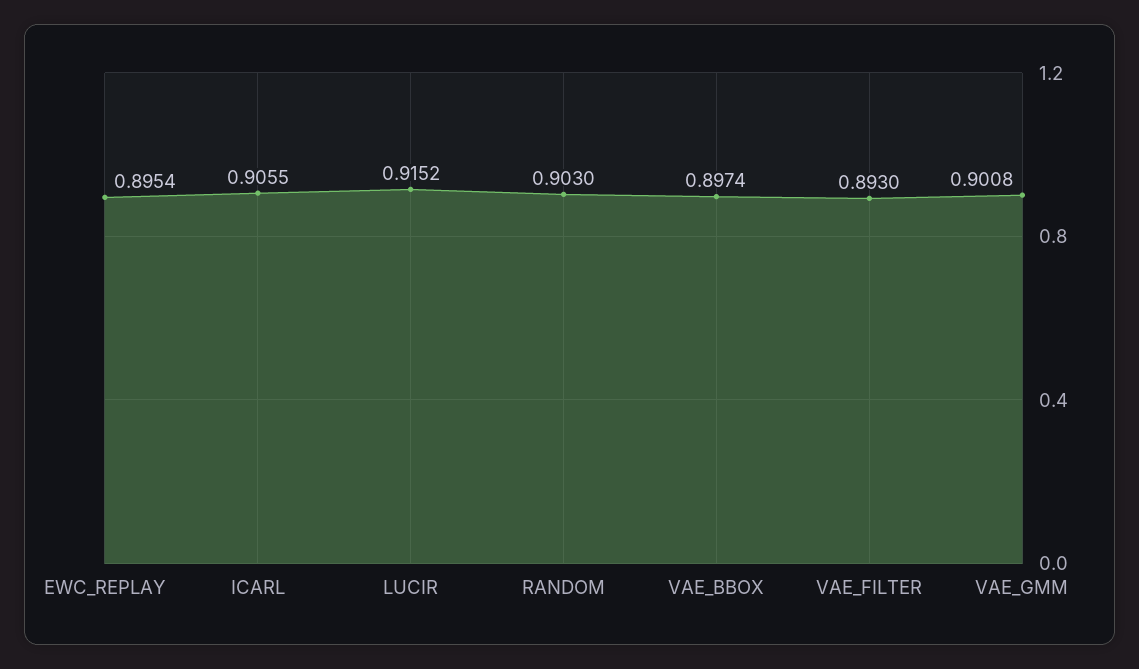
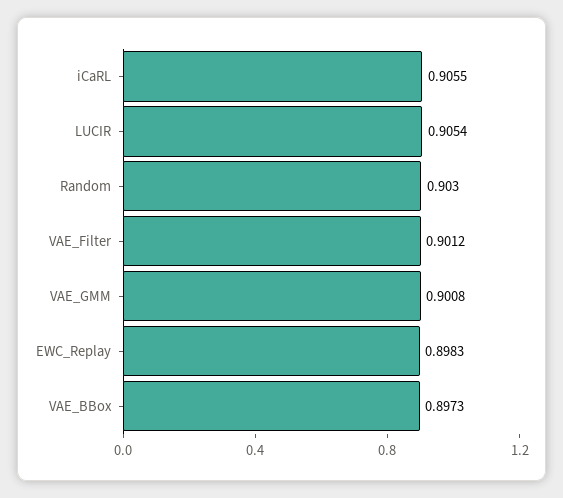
EWC_REPLAY: 0.8954 -> 0.8983
LUCIR: 0.9152 -> 0.9054
VAE_BBOX: 0.8974 -> 0.8973
VAE_FILTER: 0.893 -> 0.9012

